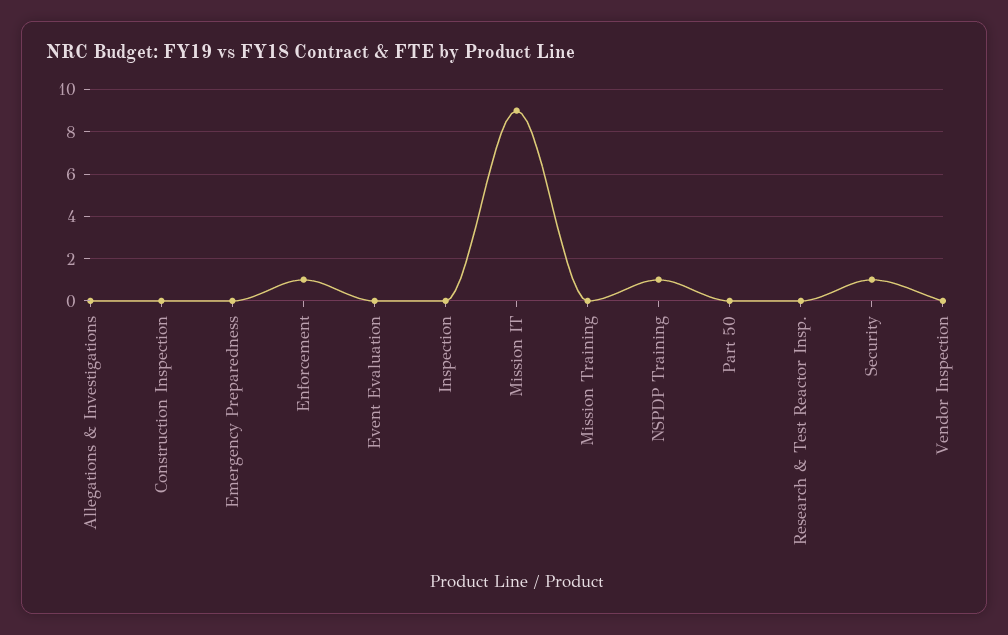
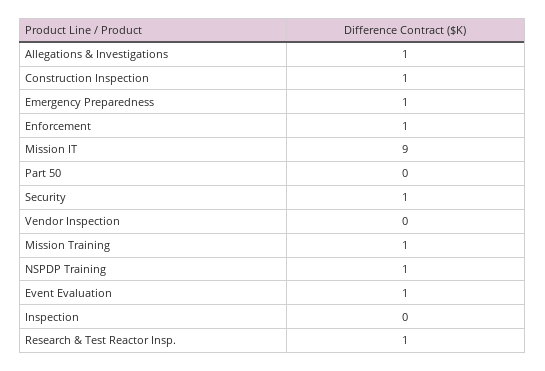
Allegations & Investigations: 0 -> 1
Construction Inspection: 0 -> 1
Emergency Preparedness: 0 -> 1
Event Evaluation: 0 -> 1
Mission Training: 0 -> 1
Research & Test Reactor Insp.: 0 -> 1

